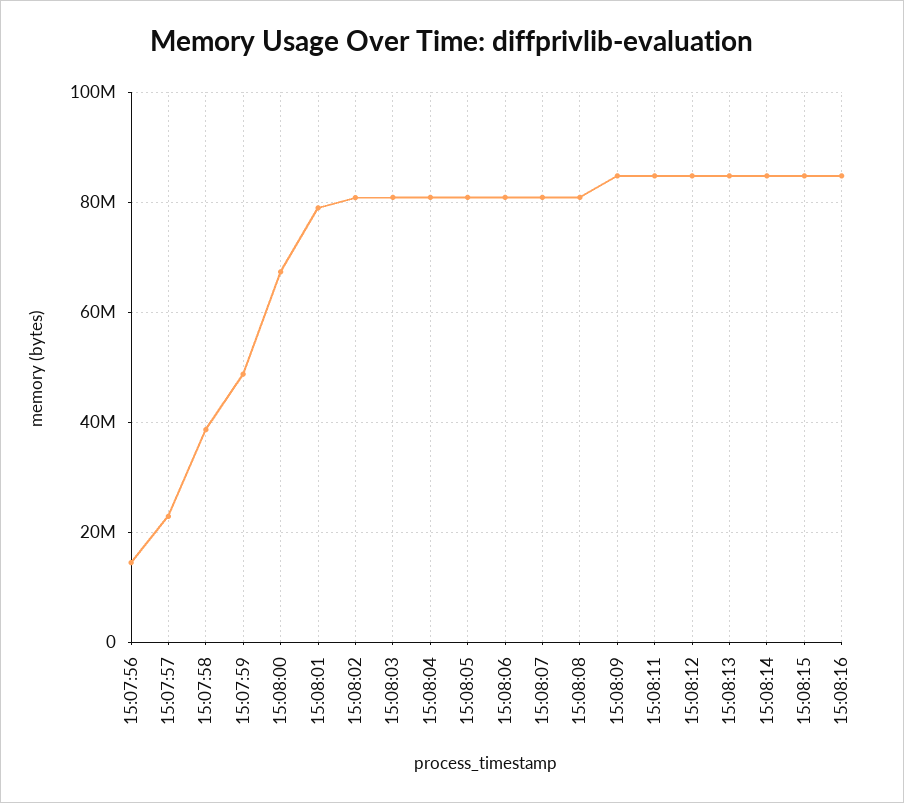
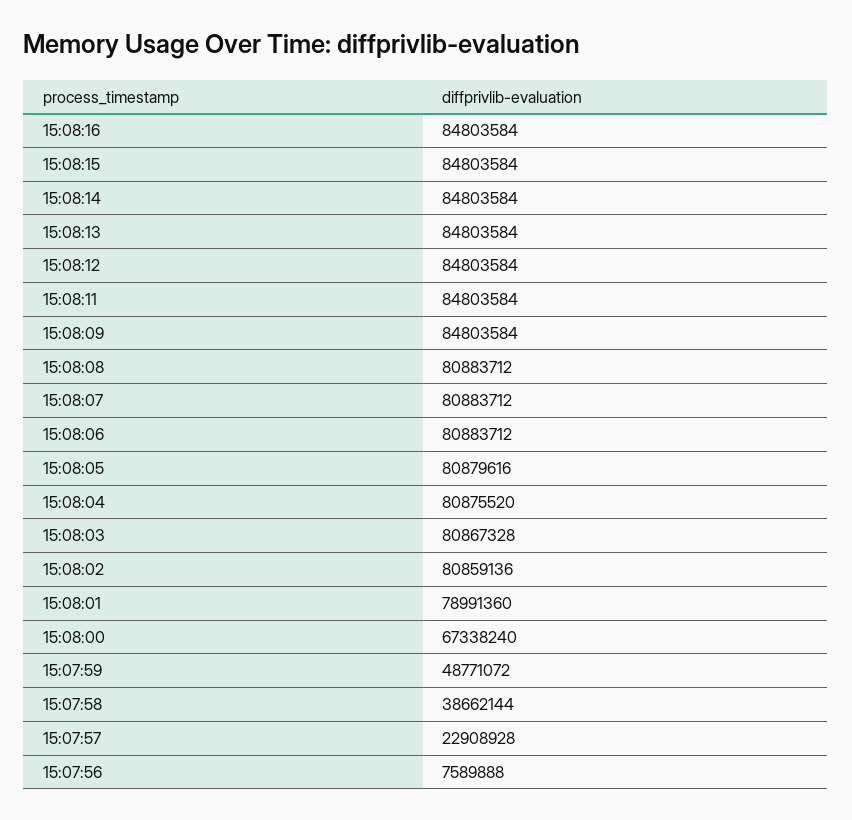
15:07:56: 14000000 -> 7589888

